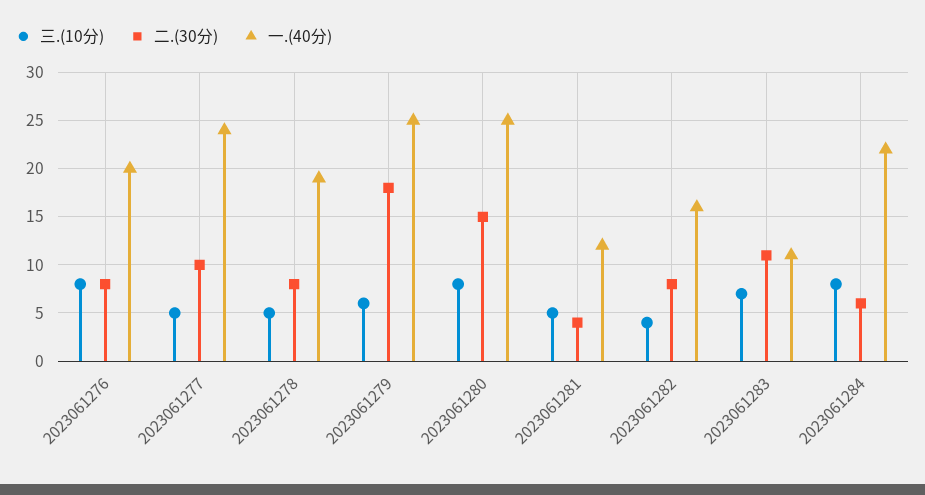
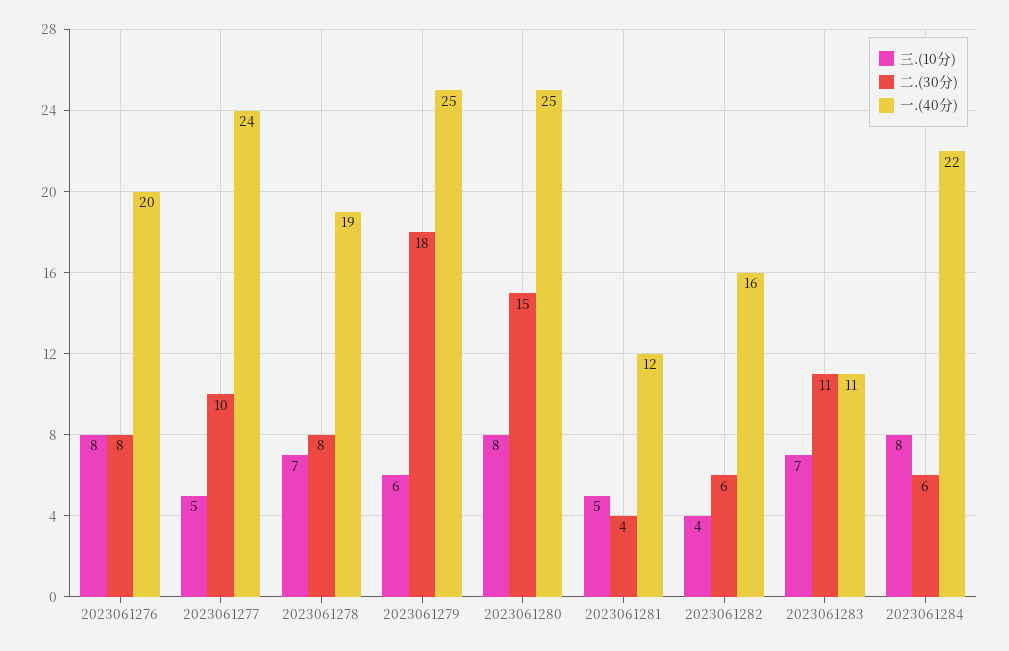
三.(10分), 2023061278: 5 -> 7
二.(30分), 2023061282: 8 -> 6

